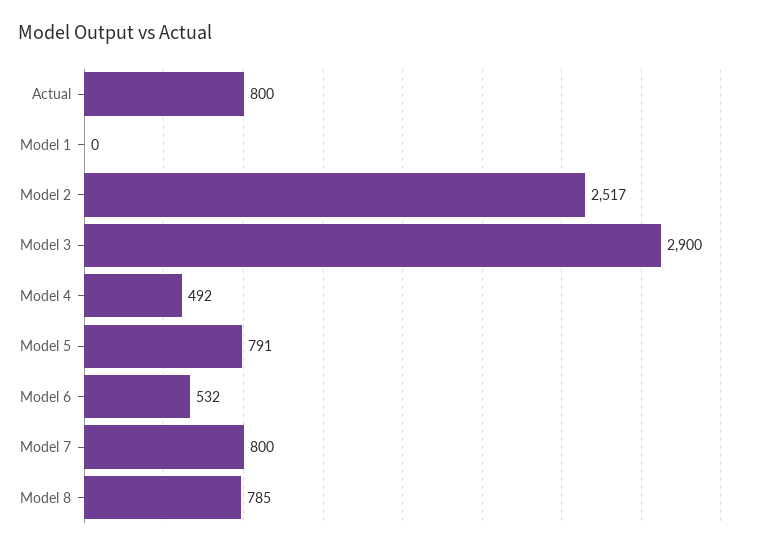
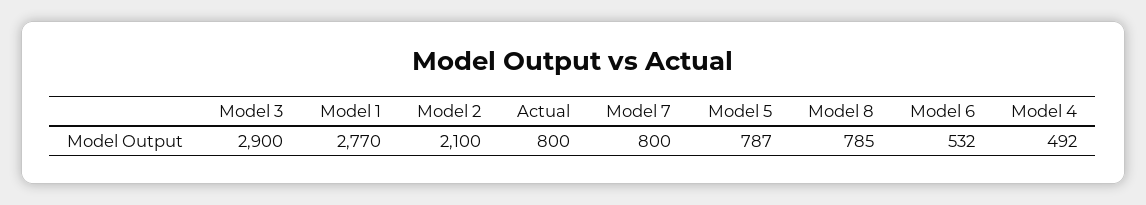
Model 1: 0 -> 2770
Model 2: 2517 -> 2100
Model 5: 791 -> 787

